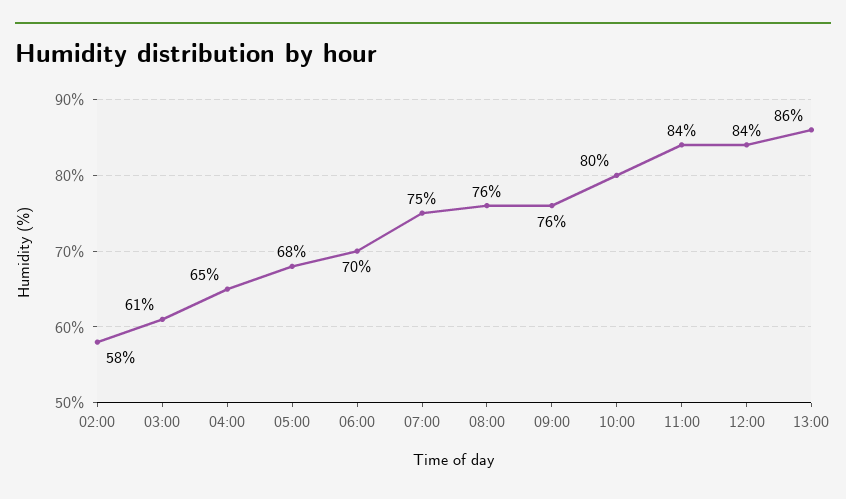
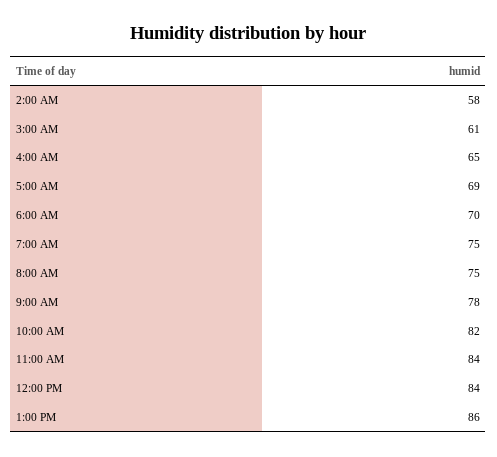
05:00: 68 -> 69
08:00: 76 -> 75
09:00: 76 -> 78
10:00: 80 -> 82

